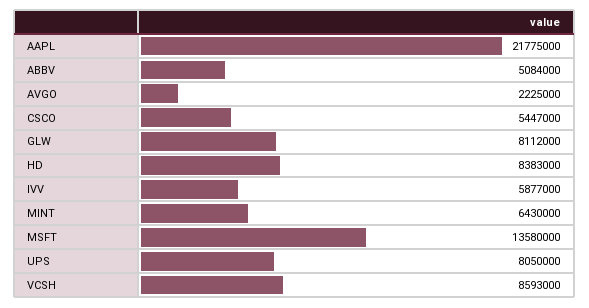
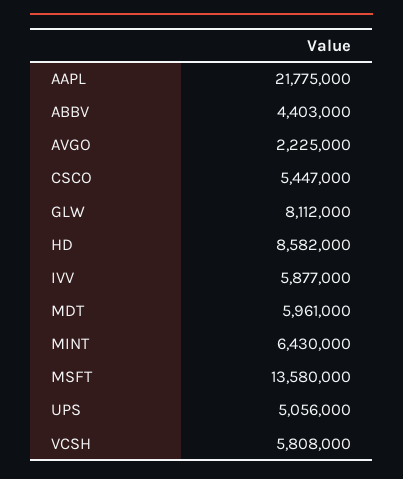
ABBV: 5084000 -> 4403000
HD: 8383000 -> 8582000
UPS: 8050000 -> 5056000
VCSH: 8593000 -> 5808000
MDT: none -> 5961000

